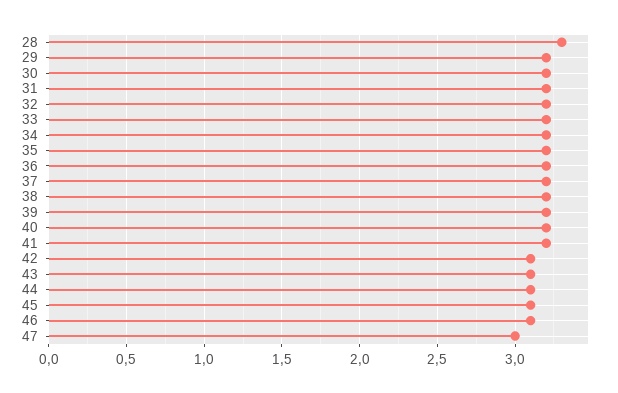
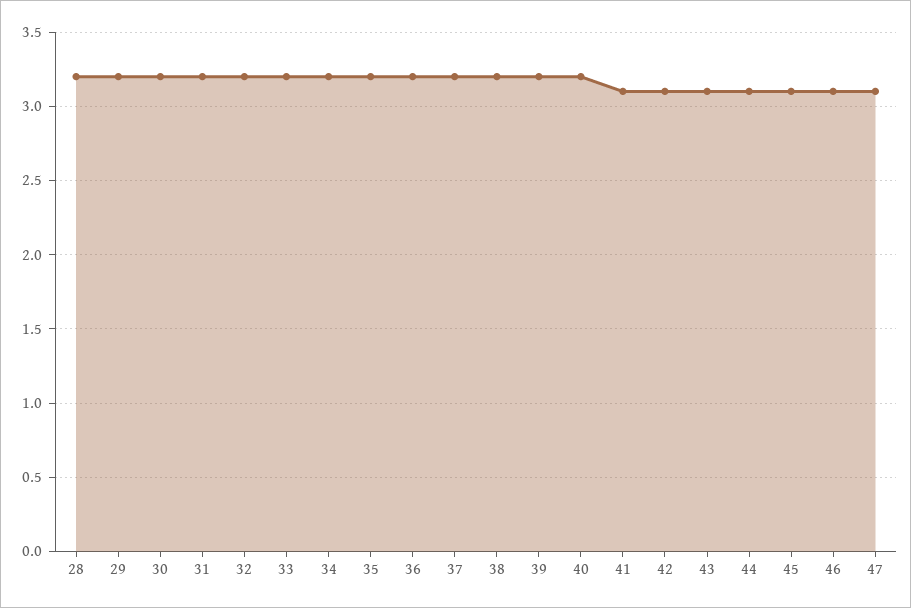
28: 3.3 -> 3.2
41: 3.2 -> 3.1
47: 3 -> 3.1

